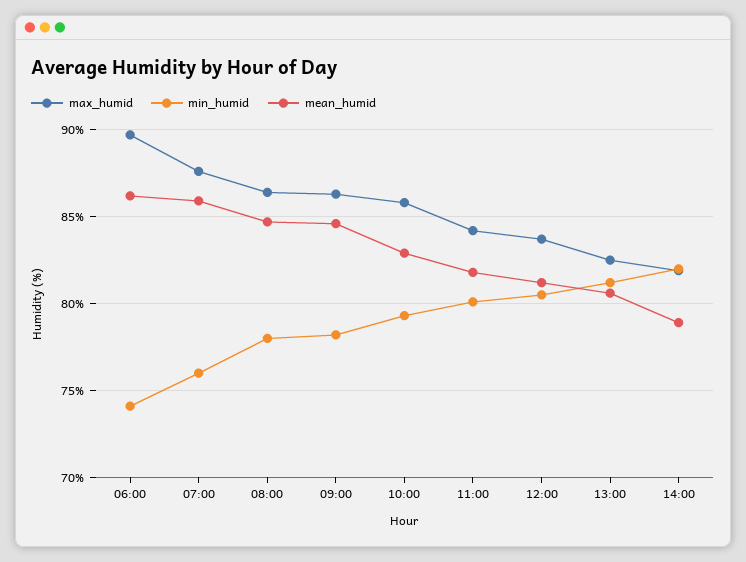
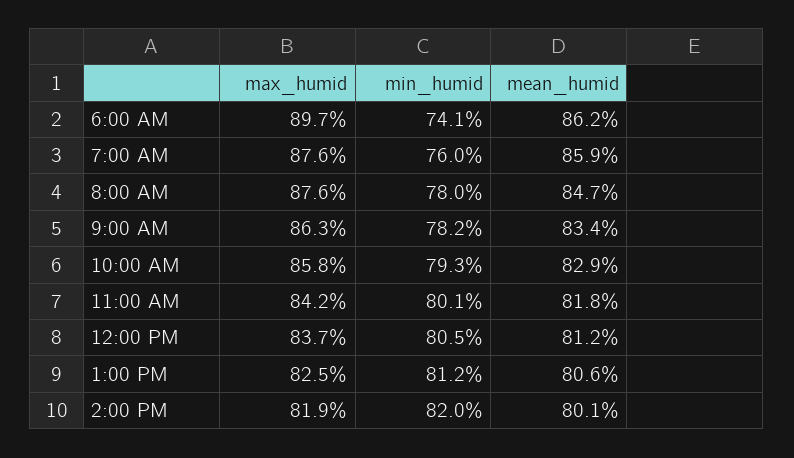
max_humid, 08:00: 86.5 -> 87.6
mean_humid, 09:00: 84.5 -> 83.4
mean_humid, 14:00: 79 -> 80.1

